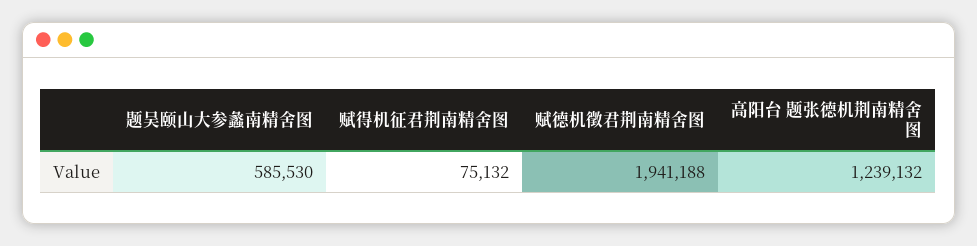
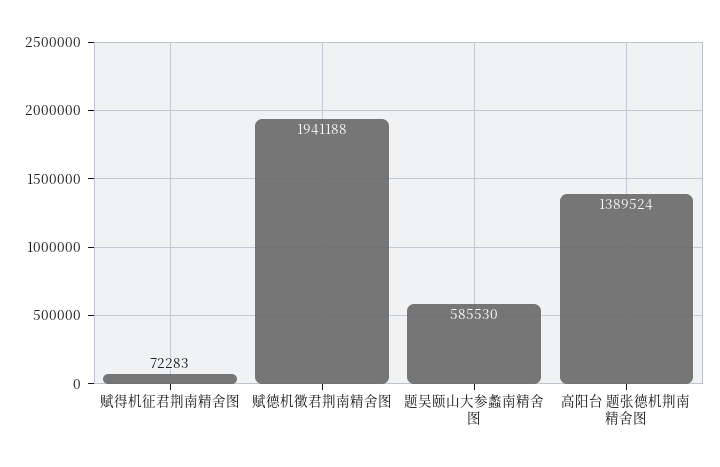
赋得机征君荆南精舍图: 75132 -> 72283
高阳台 题张德机荆南精舍图: 1239132 -> 1389524

